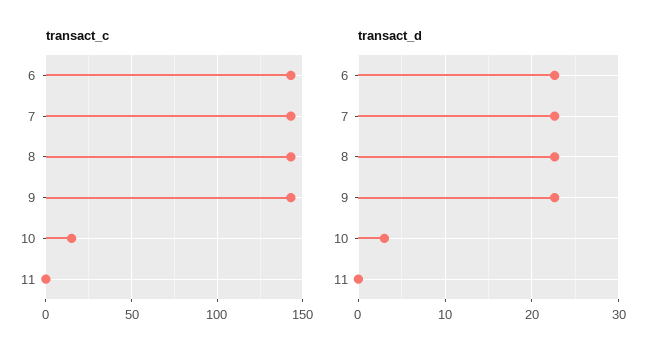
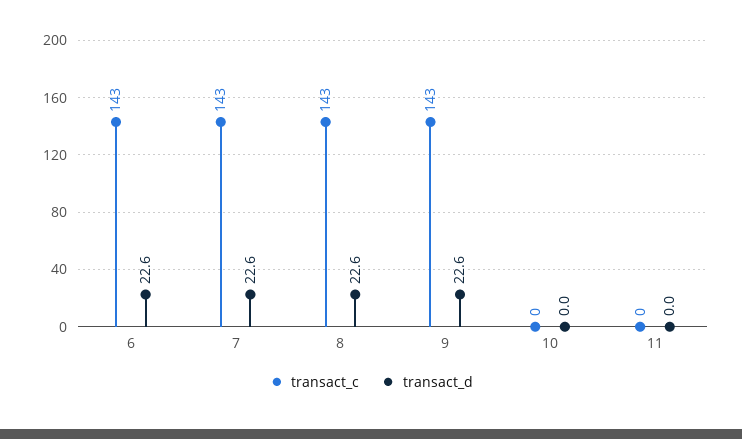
transact_c, 10: 15 -> 0
transact_d, 10: 3 -> 0

